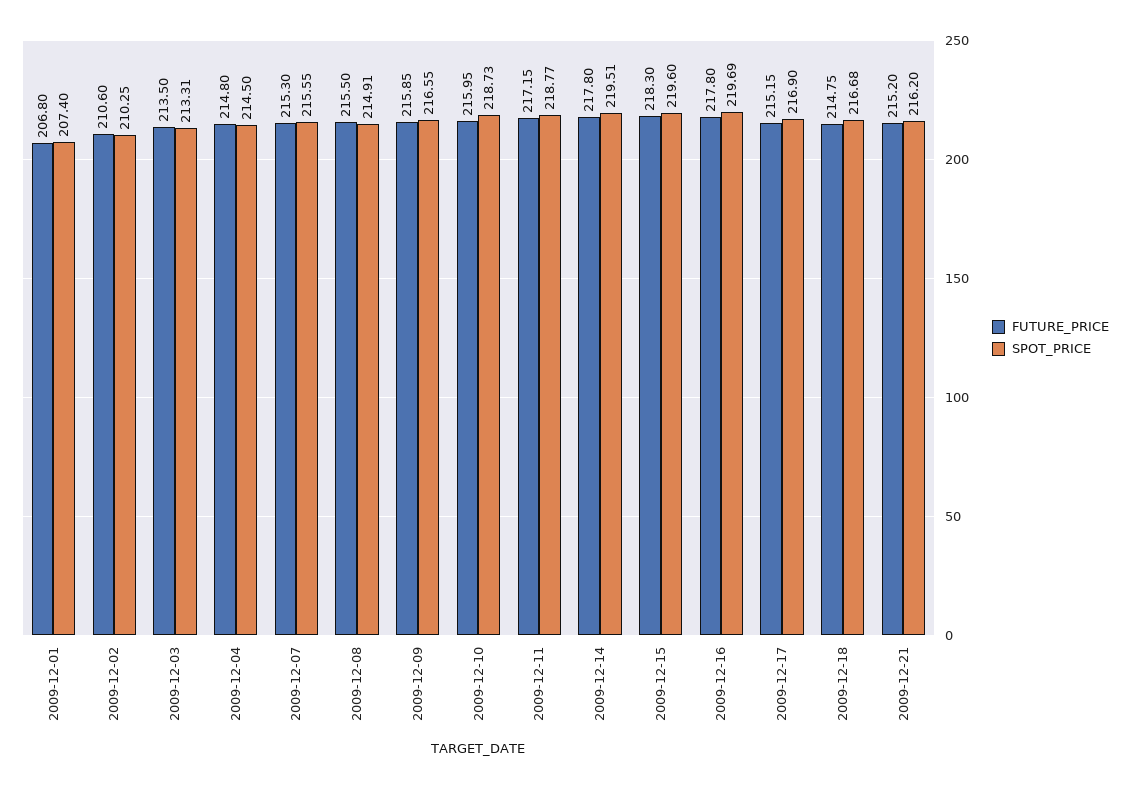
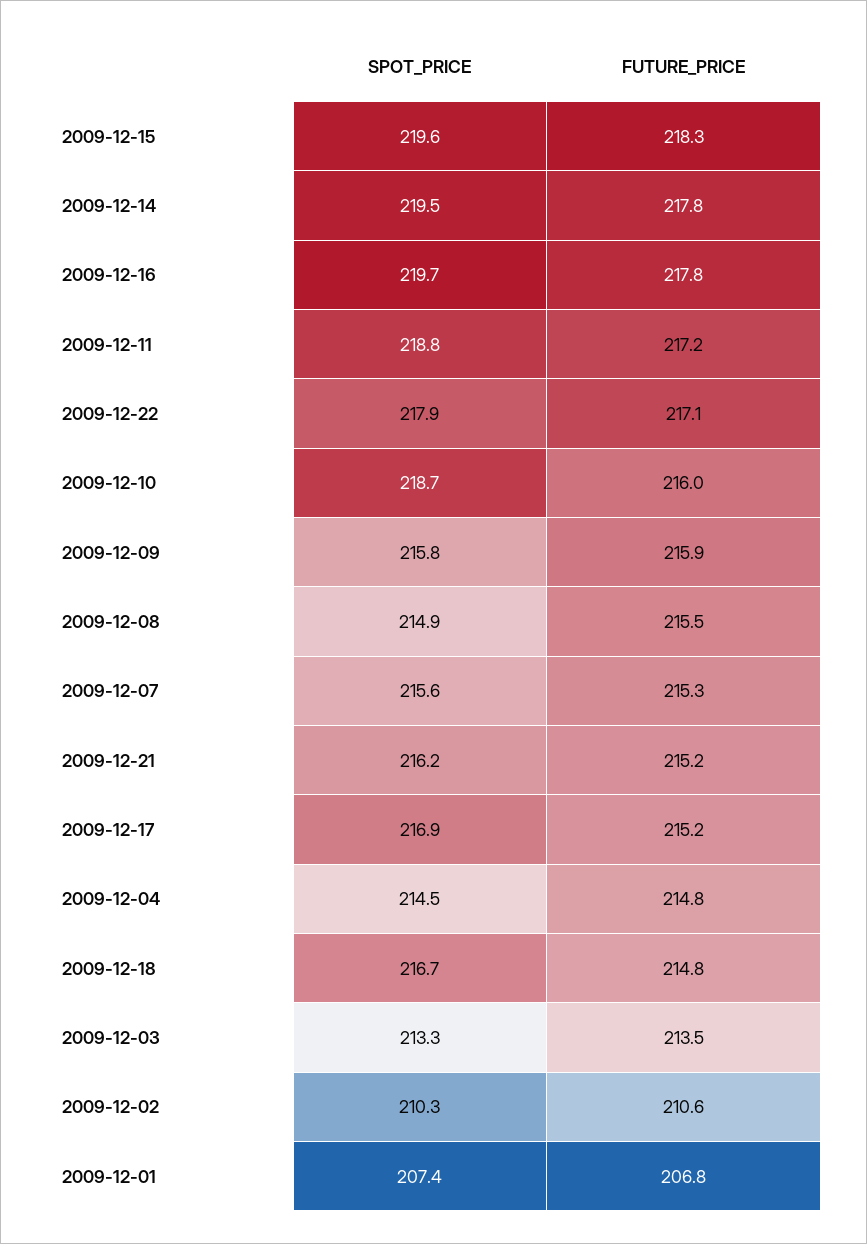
SPOT_PRICE, 2009-12-09: 216.55 -> 215.8
SPOT_PRICE, 2009-12-22: none -> 217.9
FUTURE_PRICE, 2009-12-22: none -> 217.1

